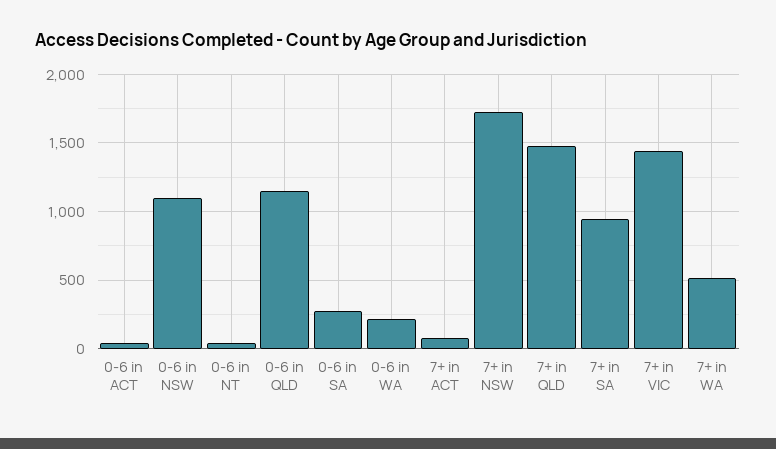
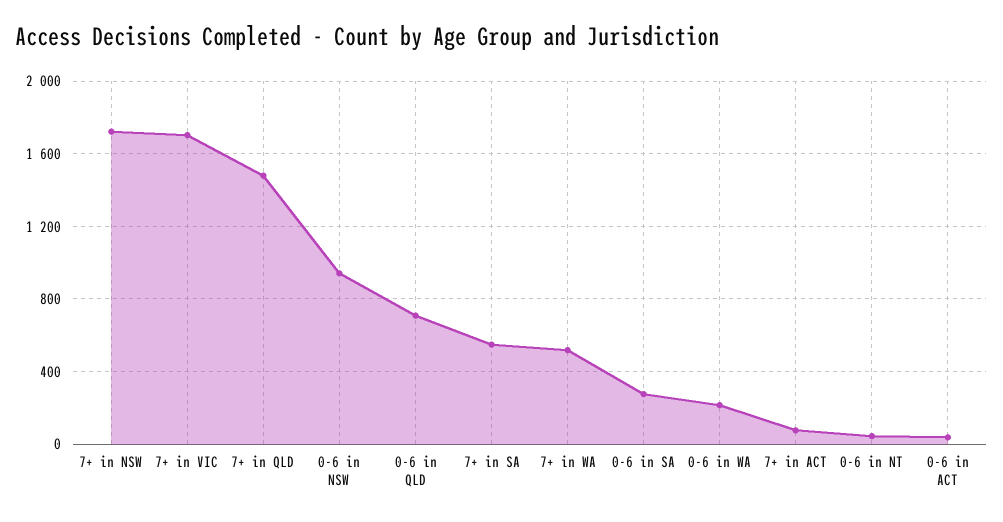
0-6 in NSW: 1100 -> 950
0-6 in QLD: 1150 -> 700
7+ in SA: 950 -> 550
7+ in VIC: 1450 -> 1700

